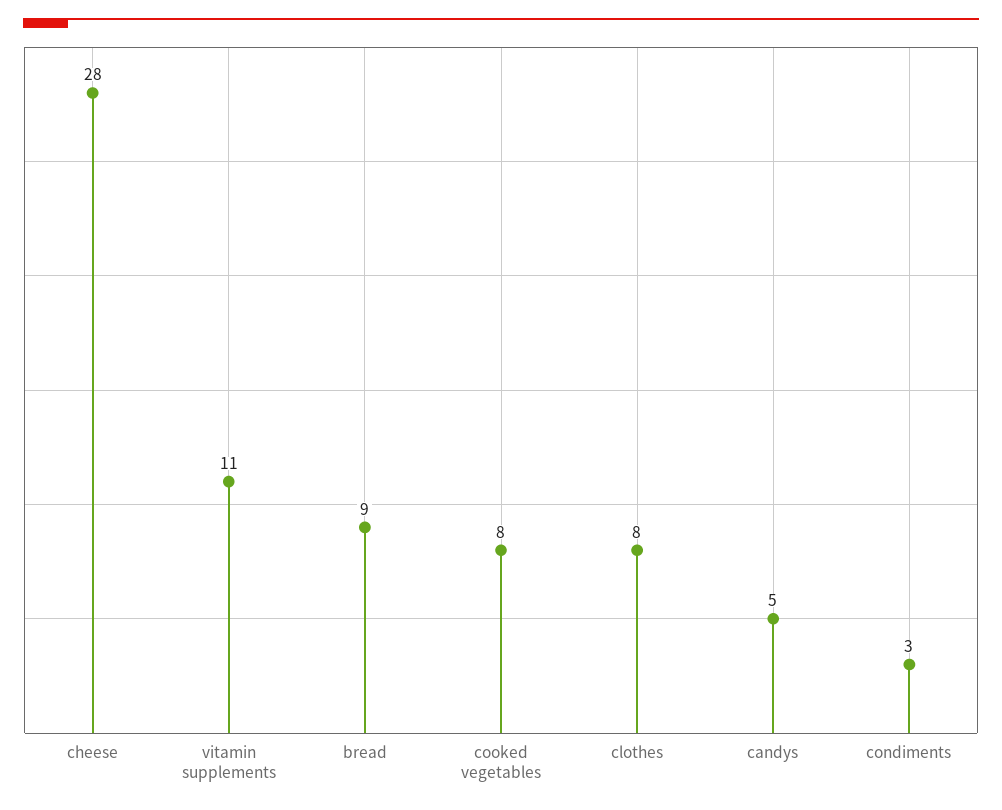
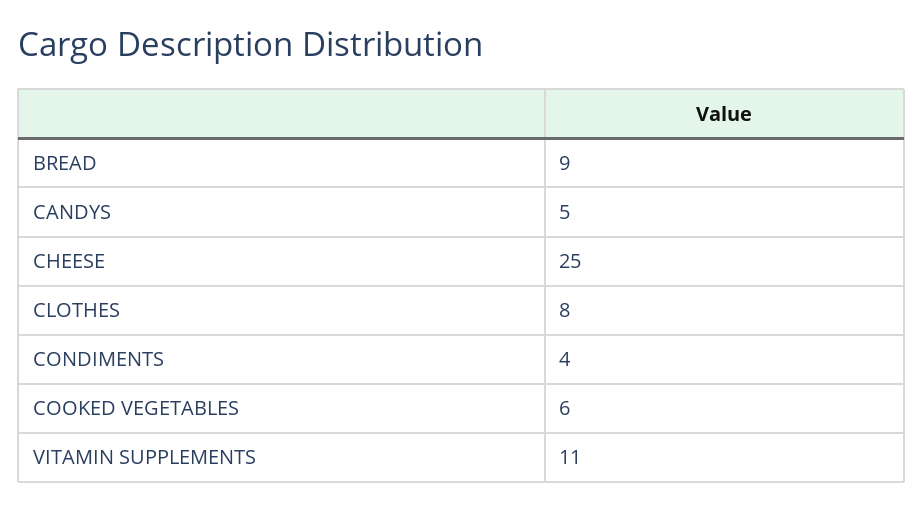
cheese: 28 -> 25
cooked vegetables: 8 -> 6
condiments: 3 -> 4

